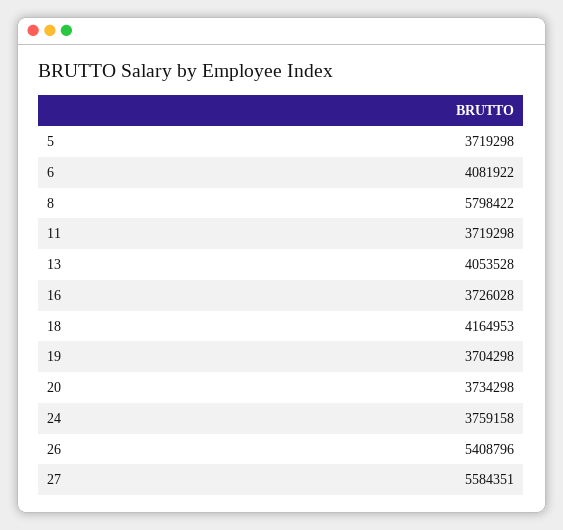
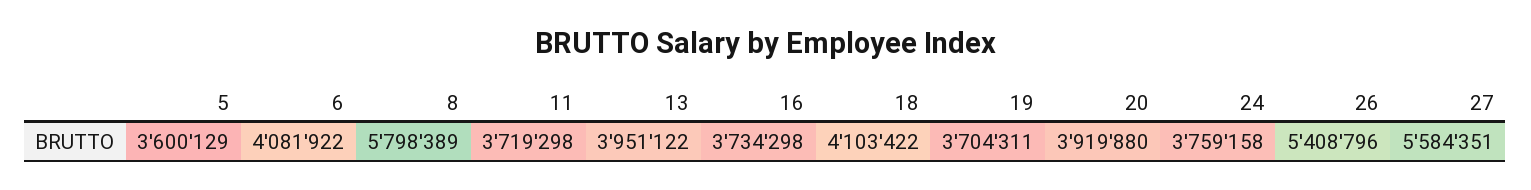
5: 3719298 -> 3600129
8: 5798422 -> 5798389
13: 4053528 -> 3951122
16: 3726028 -> 3734298
18: 4164953 -> 4103422
19: 3704298 -> 3704311
20: 3734298 -> 3919880

